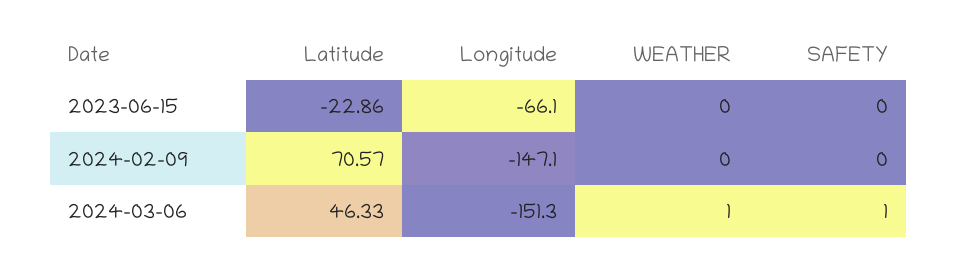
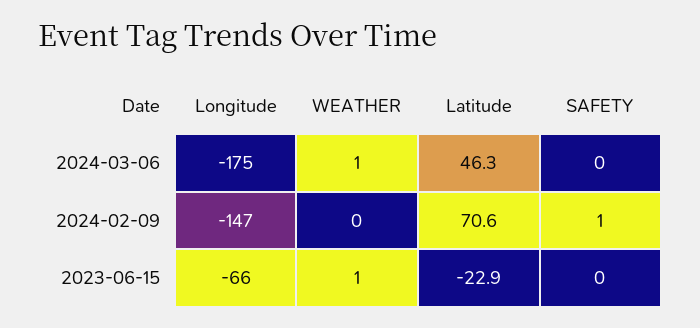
WEATHER, 2023-06-15: 0 -> 1
SAFETY, 2024-02-09: 0 -> 1
Longitude, 2024-03-06: -151.3 -> -175
SAFETY, 2024-03-06: 1 -> 0

